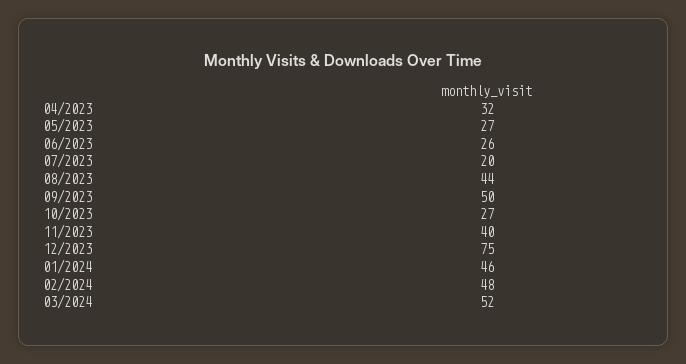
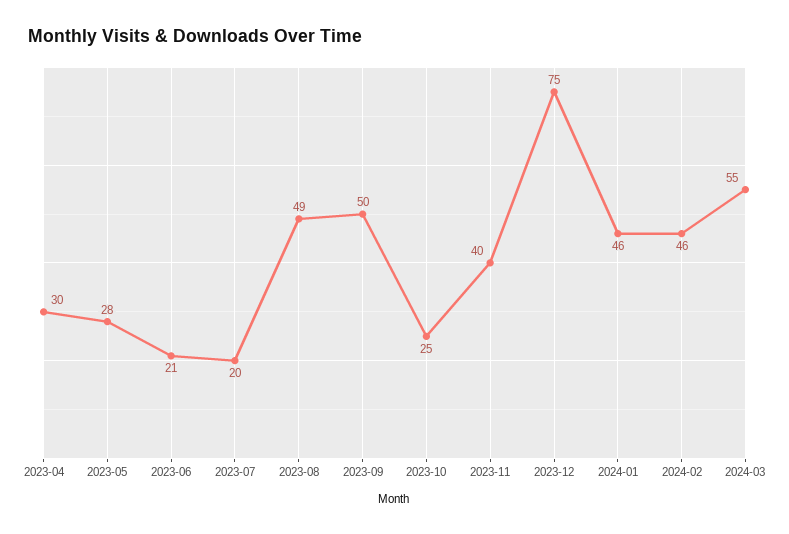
04/2023: 32 -> 30
05/2023: 27 -> 28
06/2023: 26 -> 21
08/2023: 44 -> 49
10/2023: 27 -> 25
02/2024: 48 -> 46
03/2024: 52 -> 55

